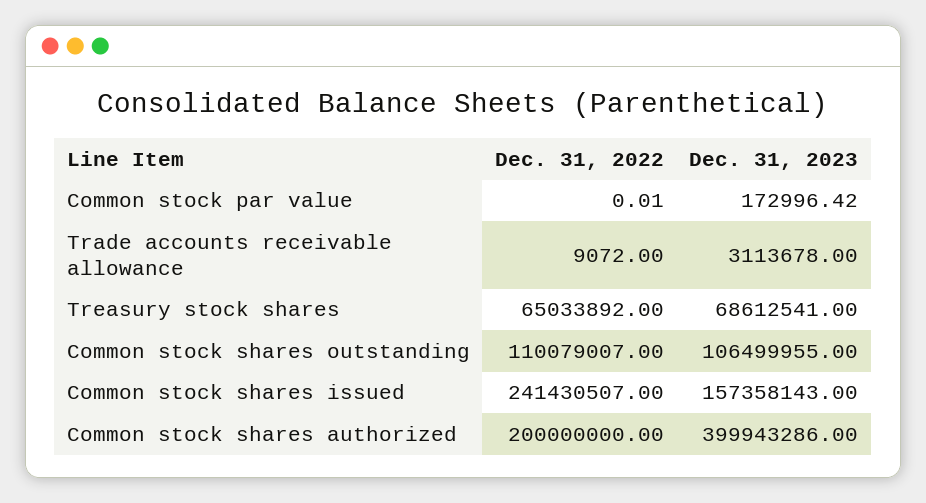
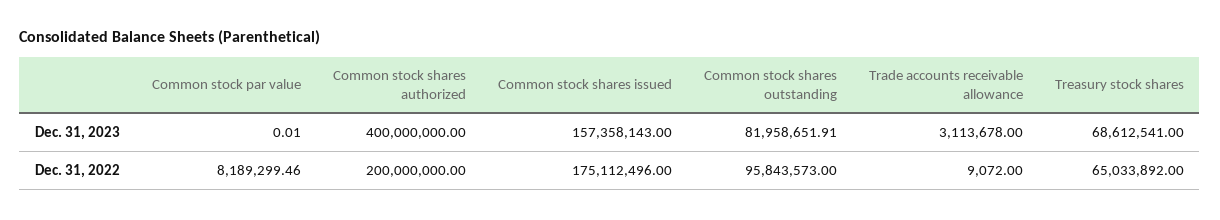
Dec. 31, 2022, Common stock par value: 0.01 -> 8189299.46
Dec. 31, 2023, Common stock par value: 172996.42 -> 0.01
Dec. 31, 2022, Common stock shares outstanding: 110079007 -> 95843573
Dec. 31, 2023, Common stock shares outstanding: 106499955 -> 81958651.91
Dec. 31, 2022, Common stock shares issued: 241430507 -> 175112496
Dec. 31, 2023, Common stock shares authorized: 399943286 -> 400000000

